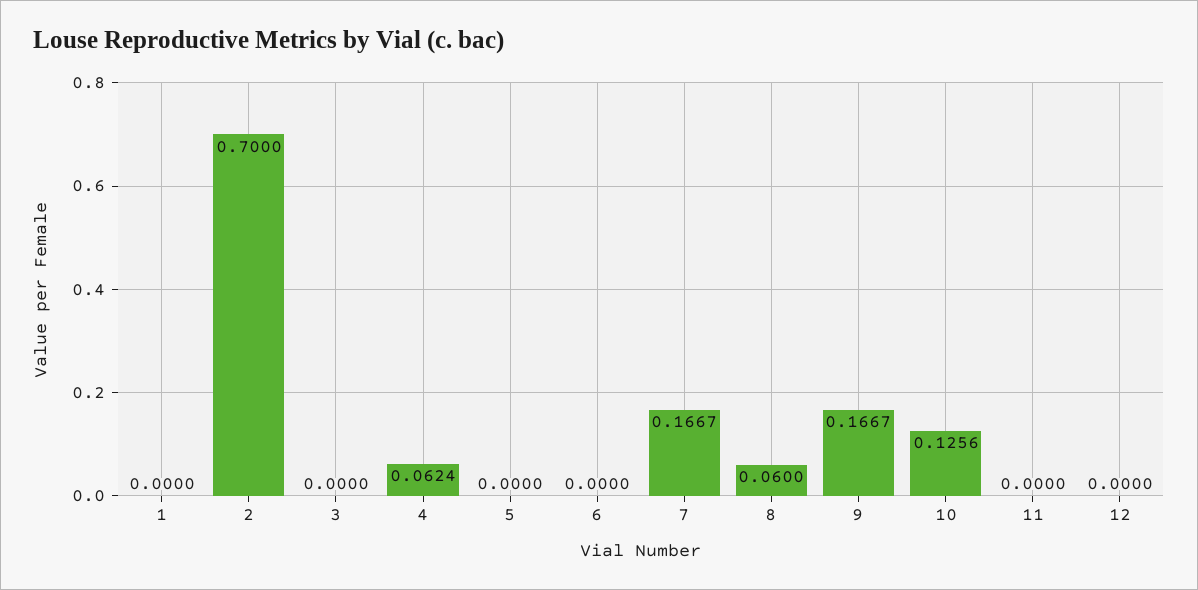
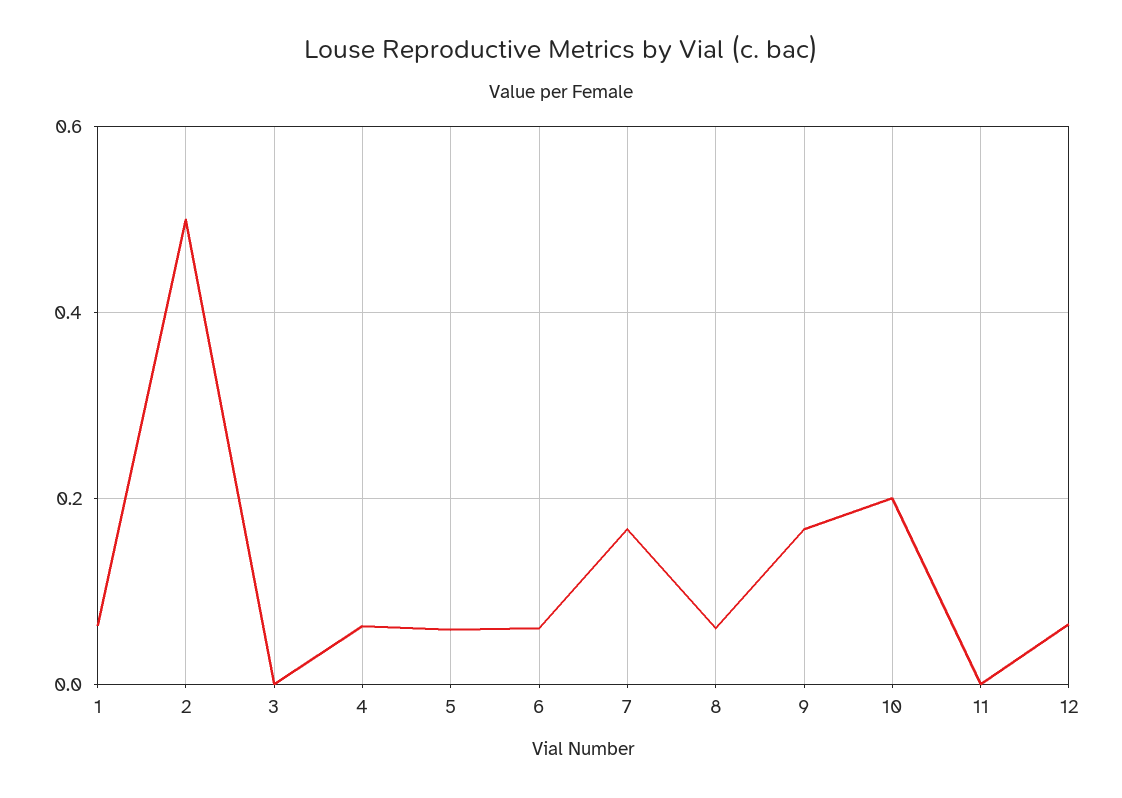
1: 0 -> 0.06
2: 0.7 -> 0.5
5: 0 -> 0.06
6: 0 -> 0.06
10: 0.1256 -> 0.2
12: 0 -> 0.06

